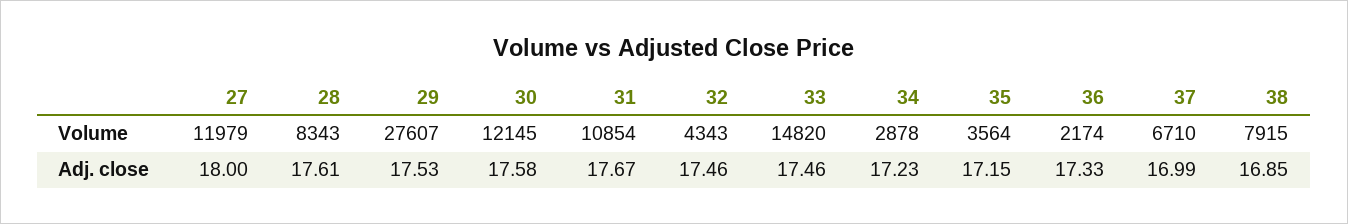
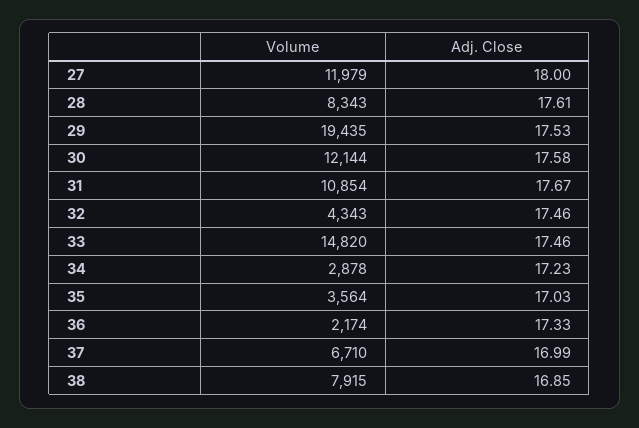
29, Volume: 27607 -> 19435
30, Volume: 12145 -> 12144
35, Adj. close: 17.15 -> 17.03

